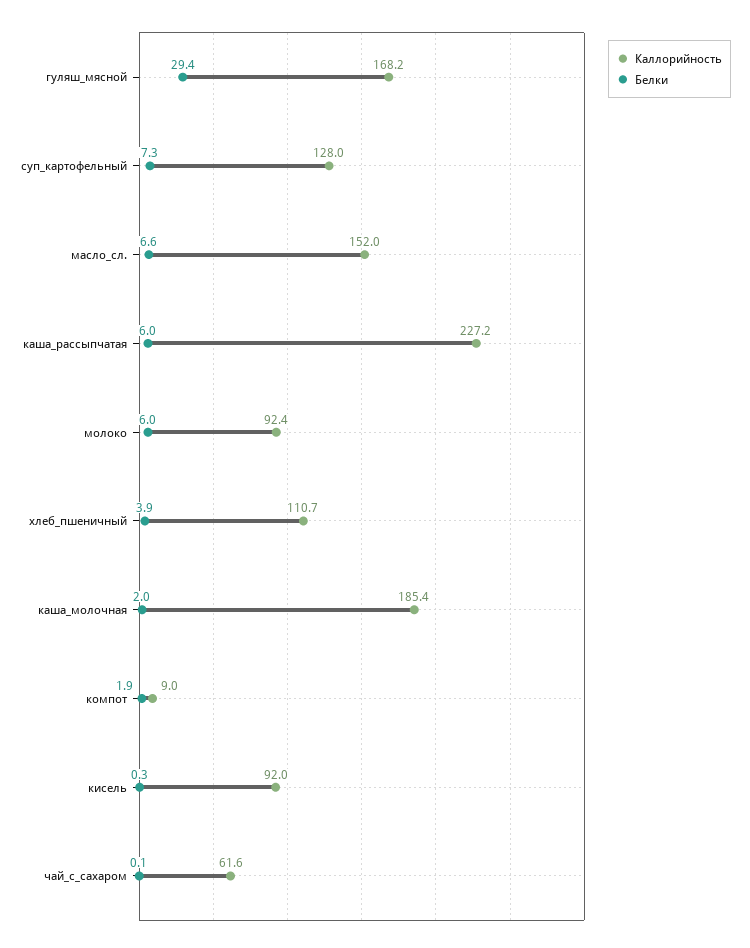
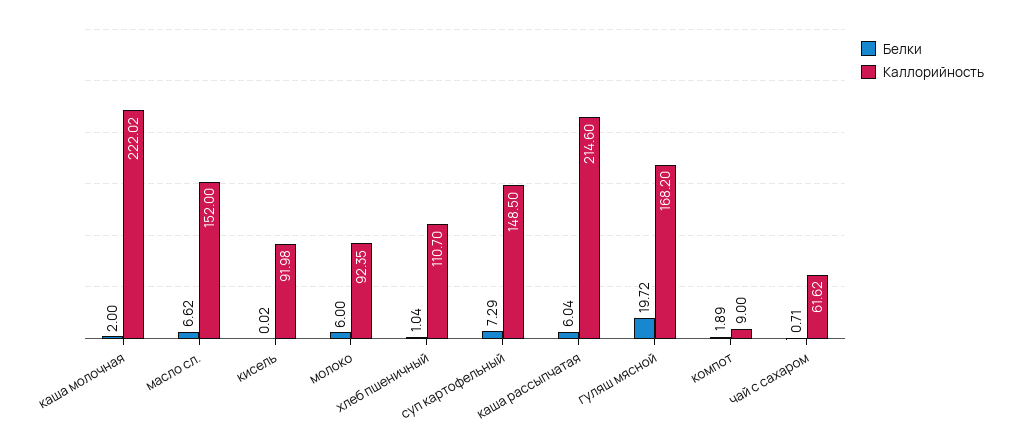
Белки, гуляш_мясной: 29.4 -> 19.72
Каллорийность, суп_картофельный: 128 -> 148.5
Каллорийность, каша_рассыпчатая: 227.2 -> 214.6
Белки, хлеб_пшеничный: 3.9 -> 1.04
Каллорийность, каша_молочная: 185.4 -> 222.02
Белки, кисель: 0.3 -> 0.02
Белки, чай_с_сахаром: 0.1 -> 0.71

